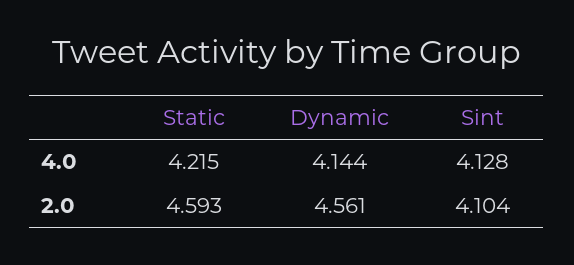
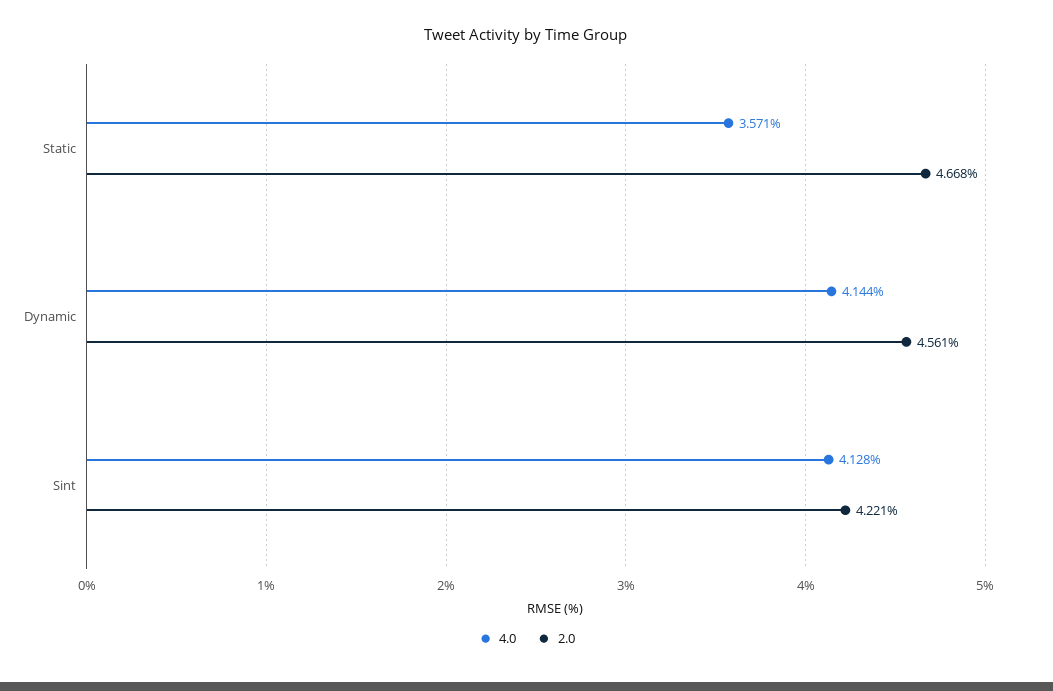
4.0, Static: 4.215 -> 3.571
2.0, Static: 4.593 -> 4.668
2.0, Sint: 4.104 -> 4.221

